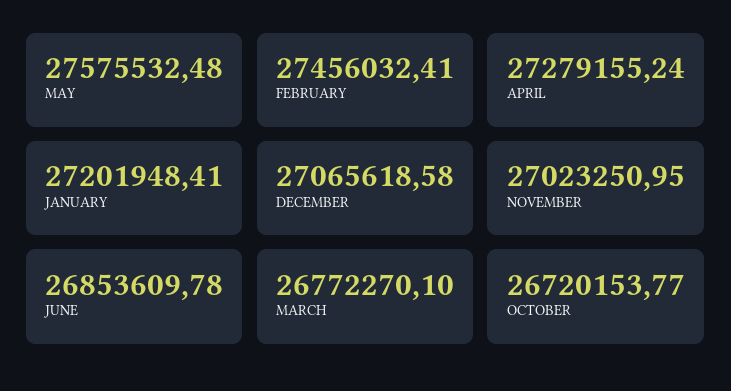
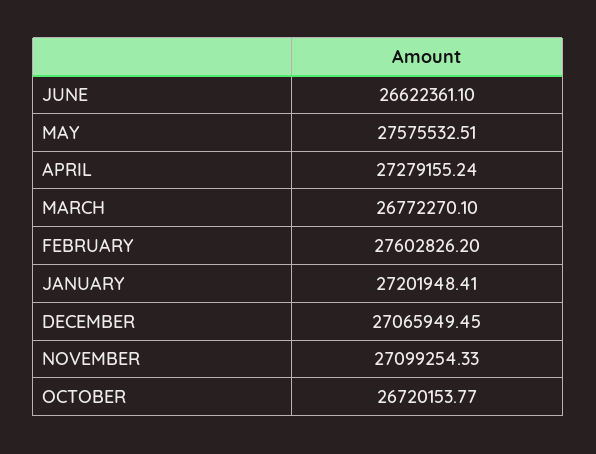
MAY: 27575532.48 -> 27575532.51
FEBRUARY: 27456032.41 -> 27602826.2
DECEMBER: 27065618.58 -> 27065949.45
NOVEMBER: 27023250.95 -> 27099254.33
JUNE: 26853609.78 -> 26622361.1

